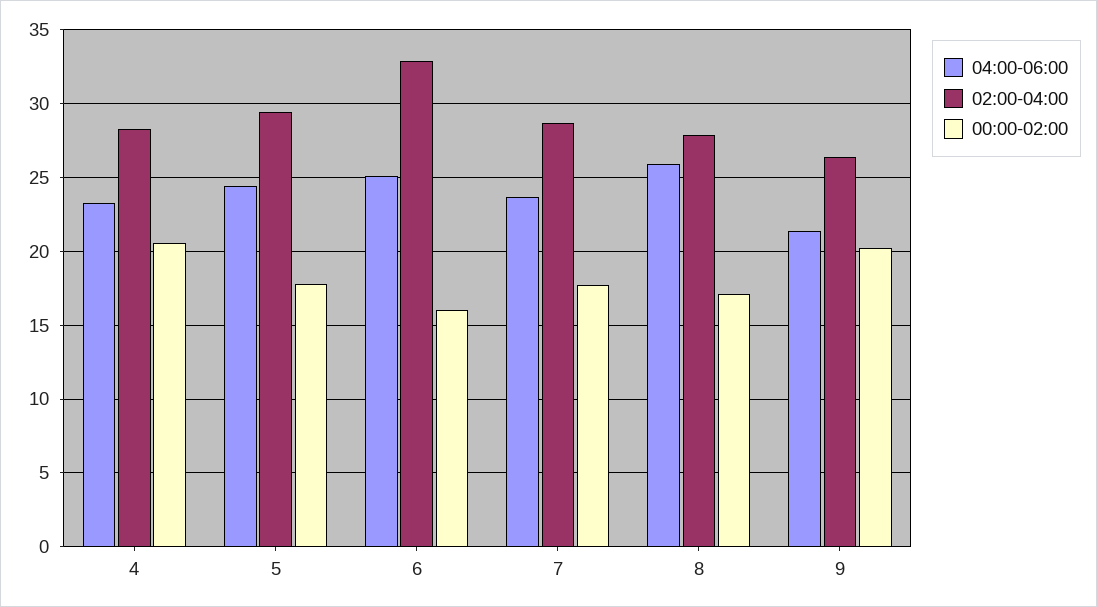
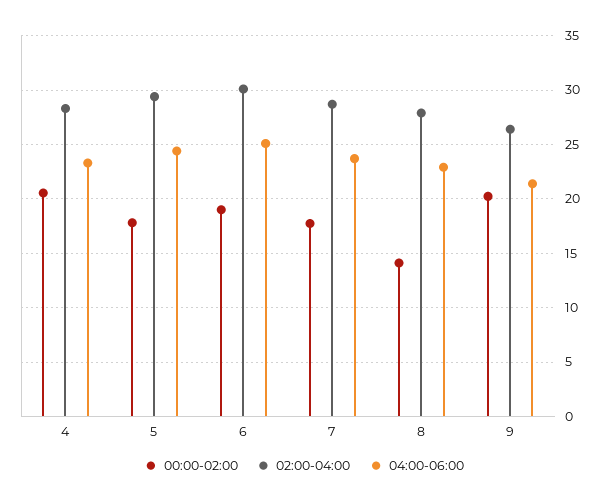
02:00-04:00, 6: 33 -> 30
00:00-02:00, 6: 16 -> 19
04:00-06:00, 8: 26 -> 23
00:00-02:00, 8: 17 -> 14

